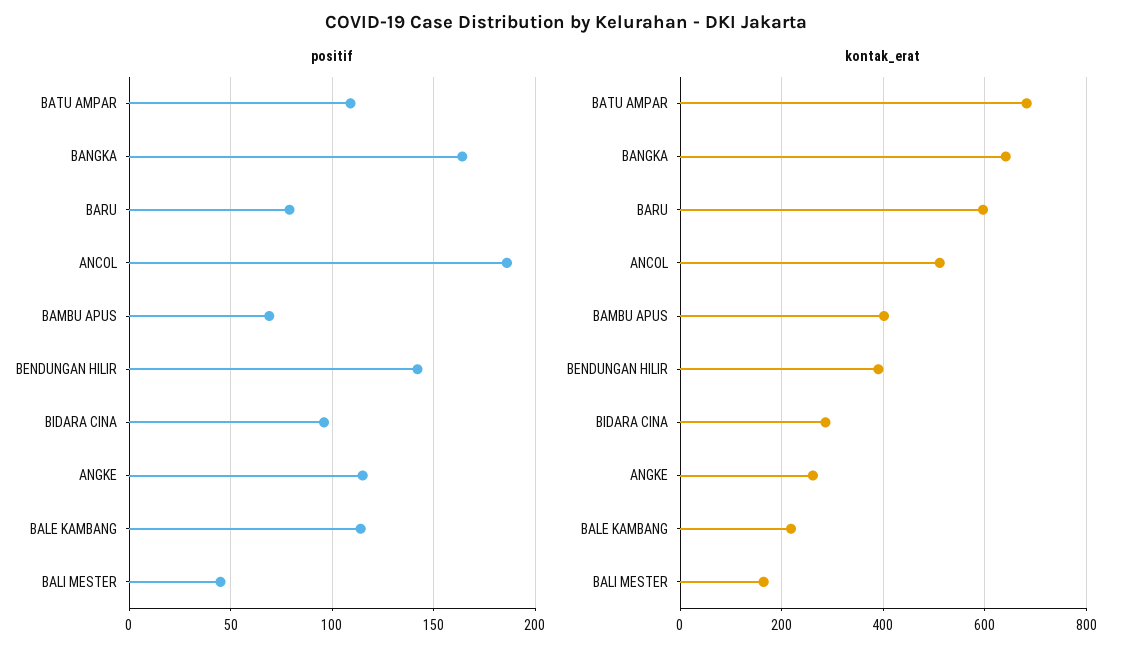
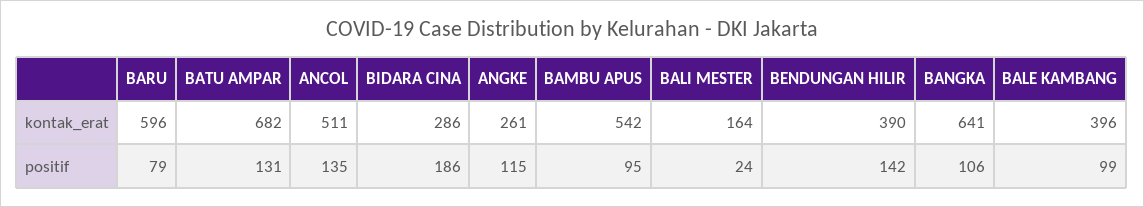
positif, BATU AMPAR: 110 -> 131
positif, BANGKA: 165 -> 106
positif, ANCOL: 185 -> 135
positif, BAMBU APUS: 70 -> 95
positif, BIDARA CINA: 95 -> 186
positif, BALE KAMBANG: 115 -> 99
positif, BALI MESTER: 45 -> 24
kontak_erat, BAMBU APUS: 400 -> 542
kontak_erat, BALE KAMBANG: 220 -> 396

